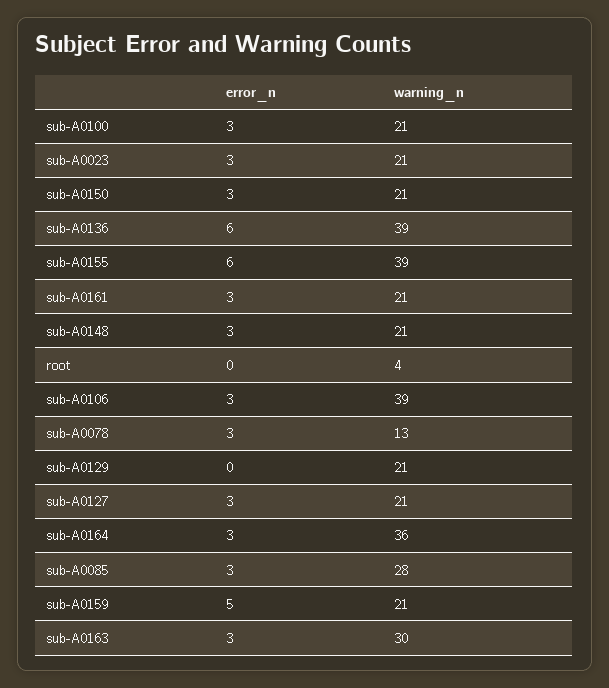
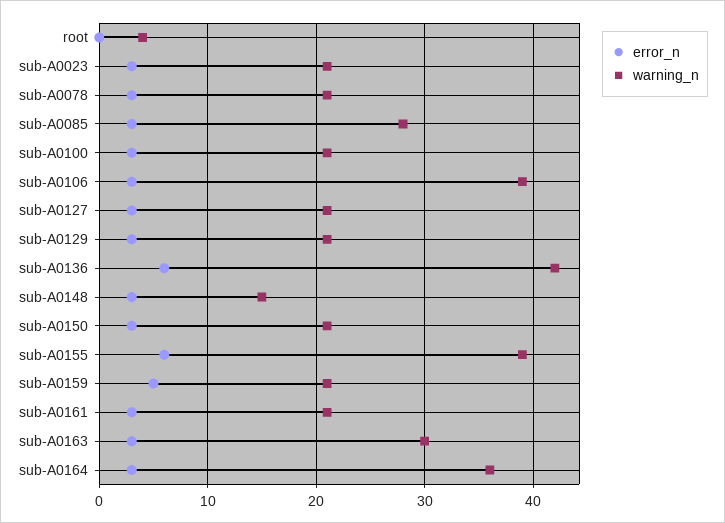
warning_n, sub-A0136: 39 -> 42
warning_n, sub-A0148: 21 -> 15
warning_n, sub-A0078: 13 -> 21
error_n, sub-A0129: 0 -> 3

